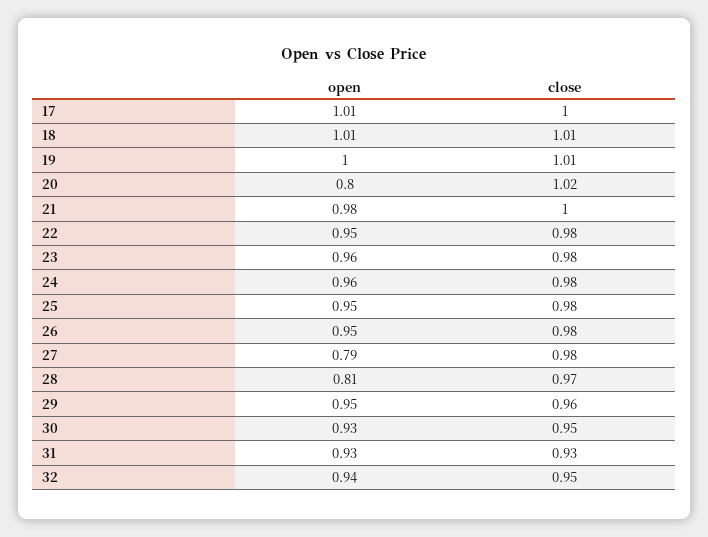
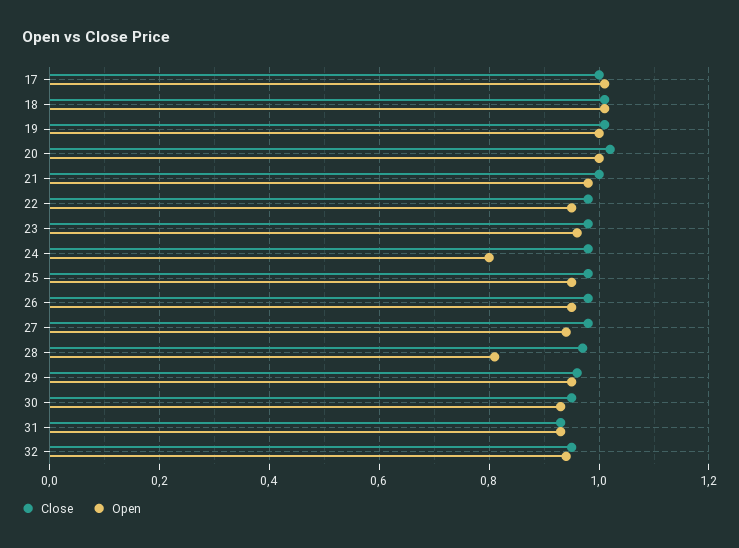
open, 20: 0.8 -> 1
open, 24: 0.96 -> 0.8
open, 27: 0.79 -> 0.95

